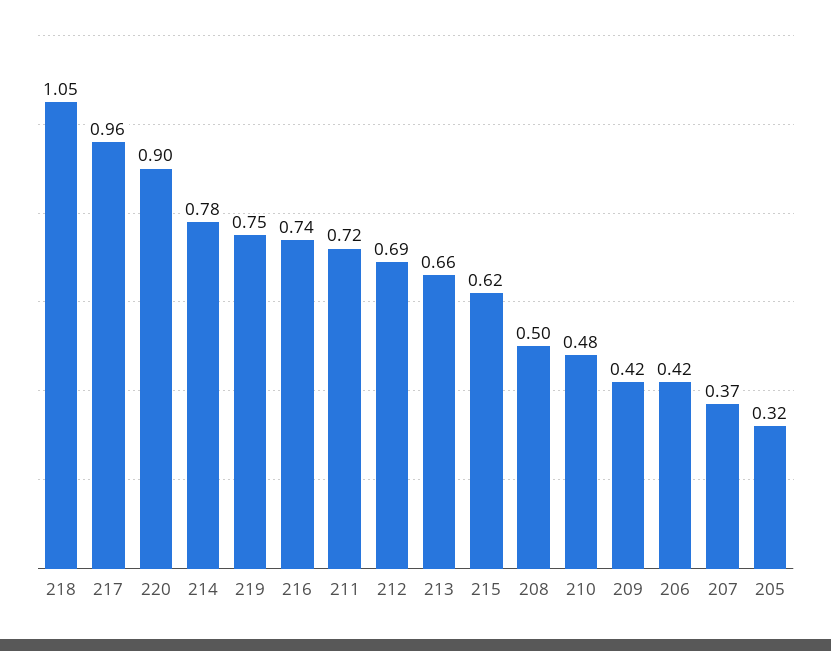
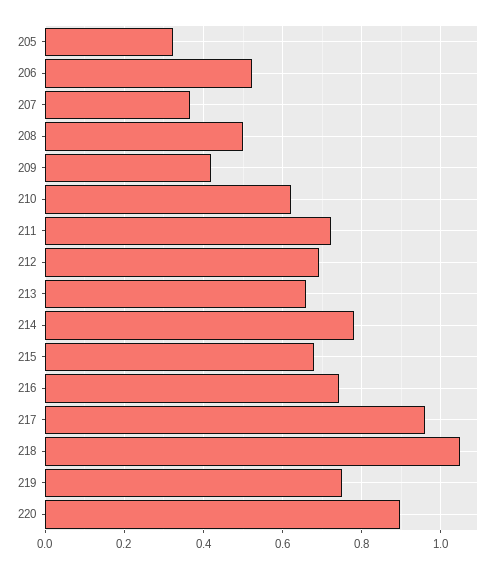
215: 0.62 -> 0.68
210: 0.48 -> 0.62
206: 0.42 -> 0.52

